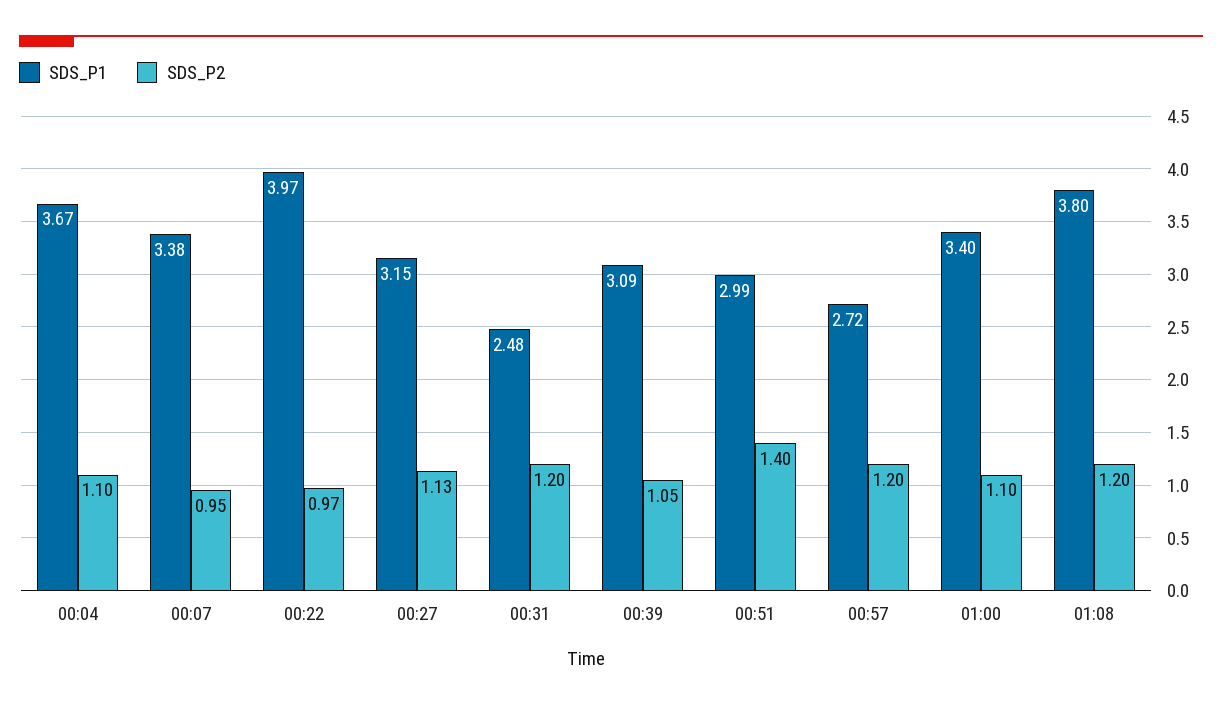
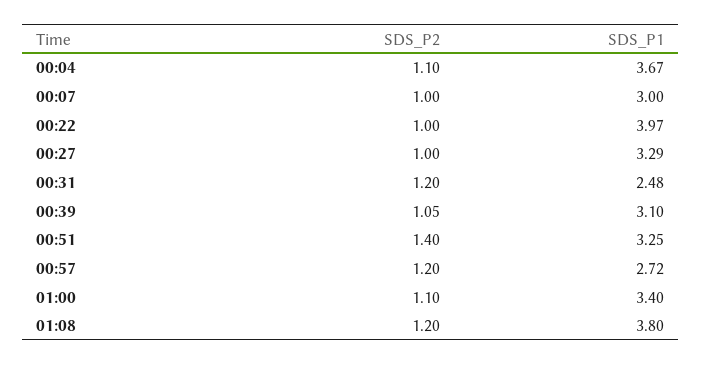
SDS_P1, 00:07: 3.38 -> 3
SDS_P2, 00:07: 0.95 -> 1
SDS_P2, 00:22: 0.97 -> 1
SDS_P1, 00:27: 3.15 -> 3.29
SDS_P2, 00:27: 1.13 -> 1
SDS_P1, 00:39: 3.09 -> 3.1
SDS_P1, 00:51: 2.99 -> 3.25

